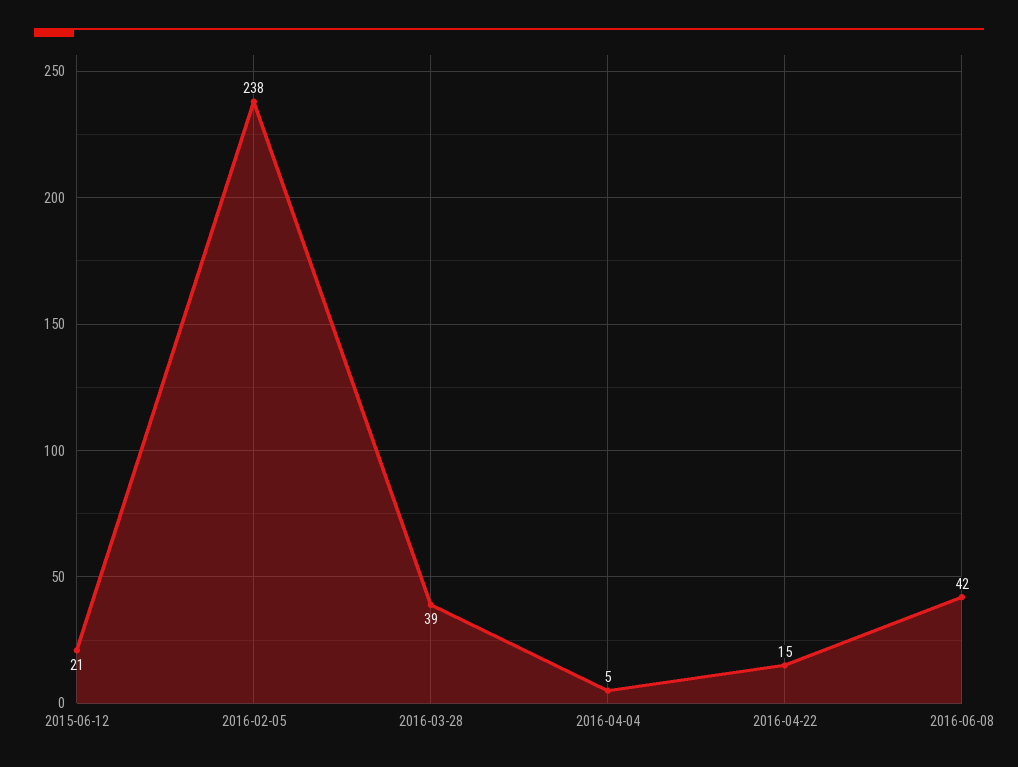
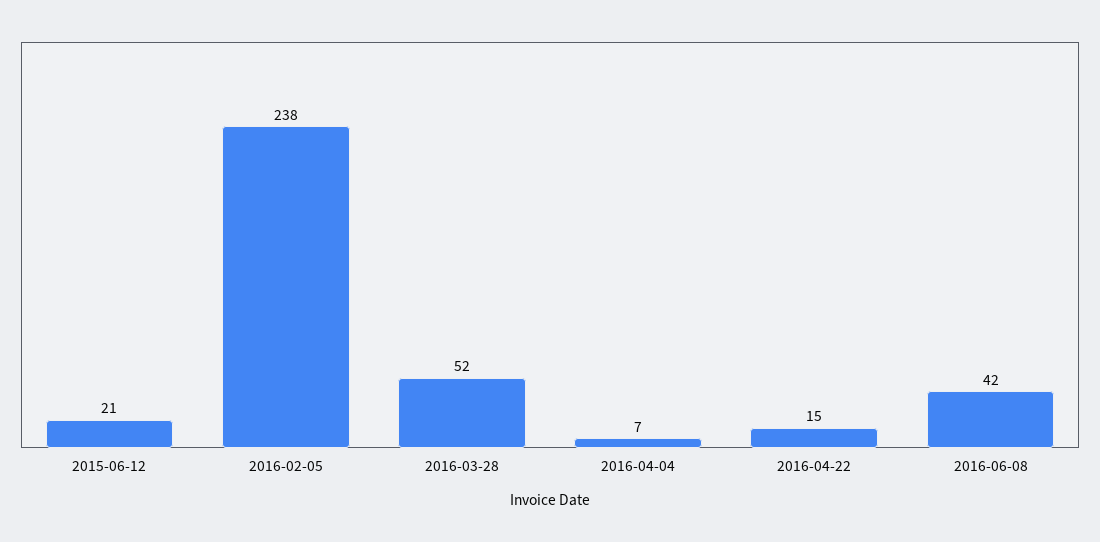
2016-03-28: 39 -> 52
2016-04-04: 5 -> 7

